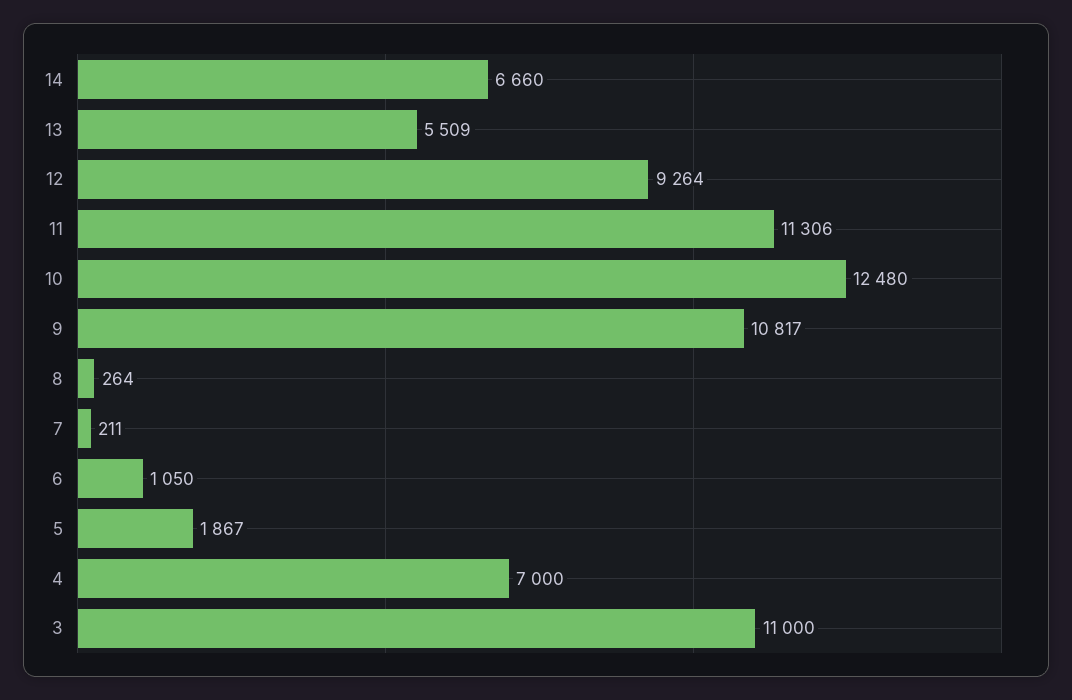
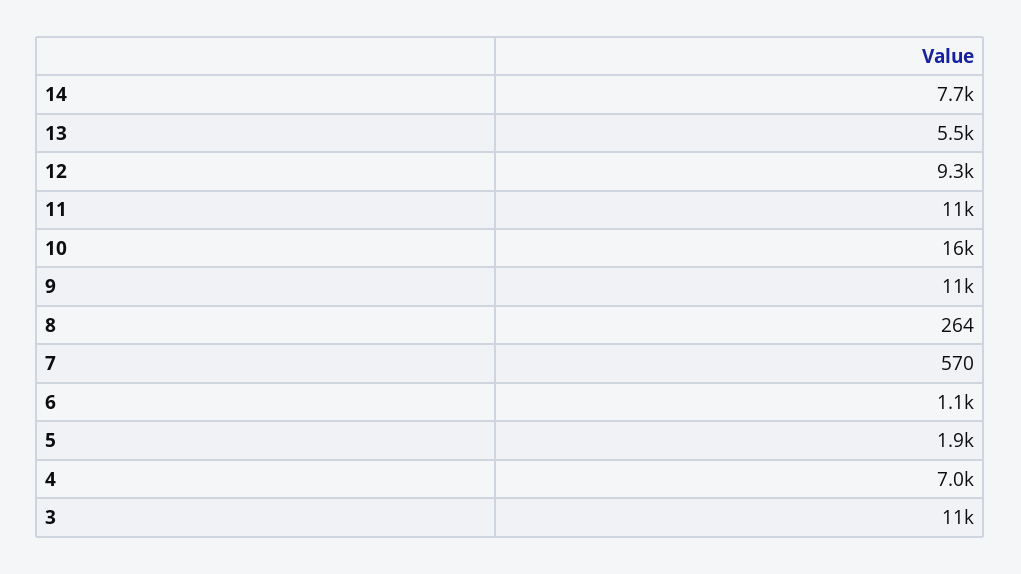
14: 6660 -> 7700
10: 12480 -> 16000
7: 211 -> 570

